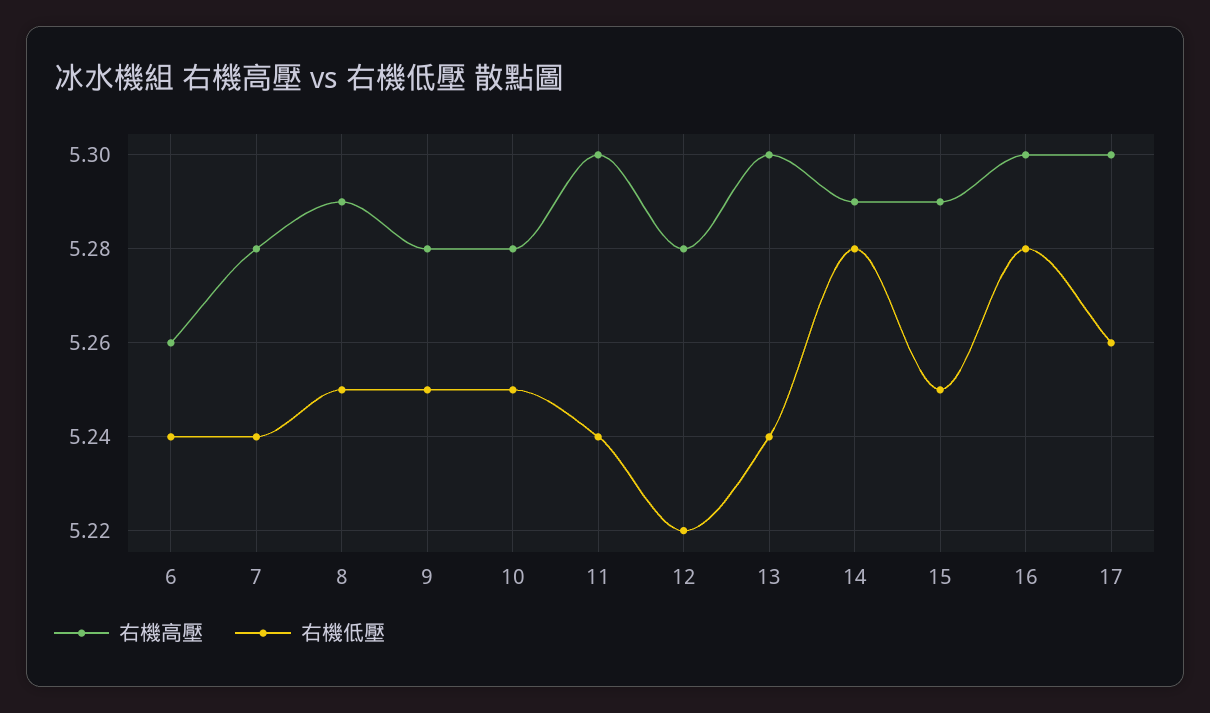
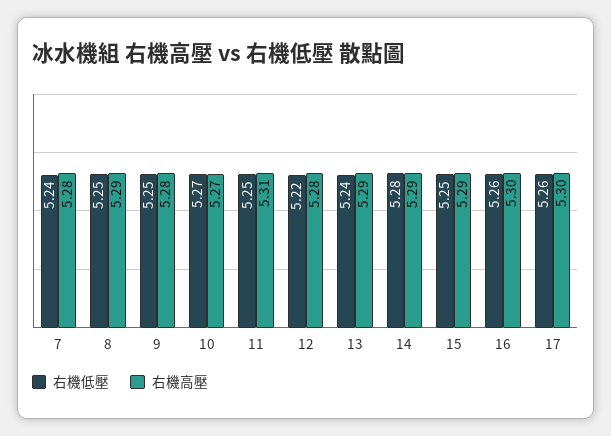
右機高壓, 6: 5.26 -> none
右機低壓, 6: 5.24 -> none
右機高壓, 10: 5.28 -> 5.27
右機低壓, 10: 5.25 -> 5.27
右機高壓, 11: 5.3 -> 5.31
右機低壓, 11: 5.24 -> 5.25
右機高壓, 13: 5.3 -> 5.29
右機低壓, 16: 5.28 -> 5.26

